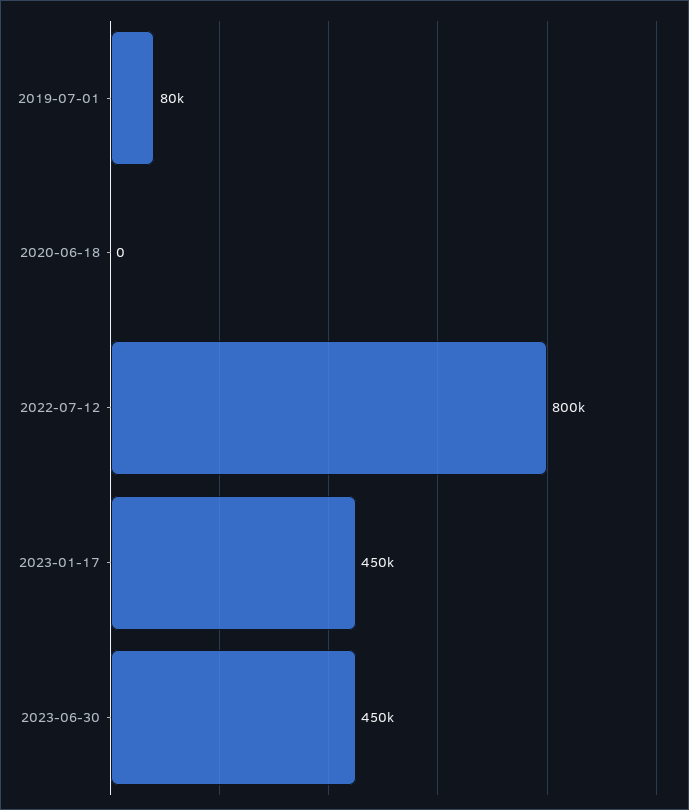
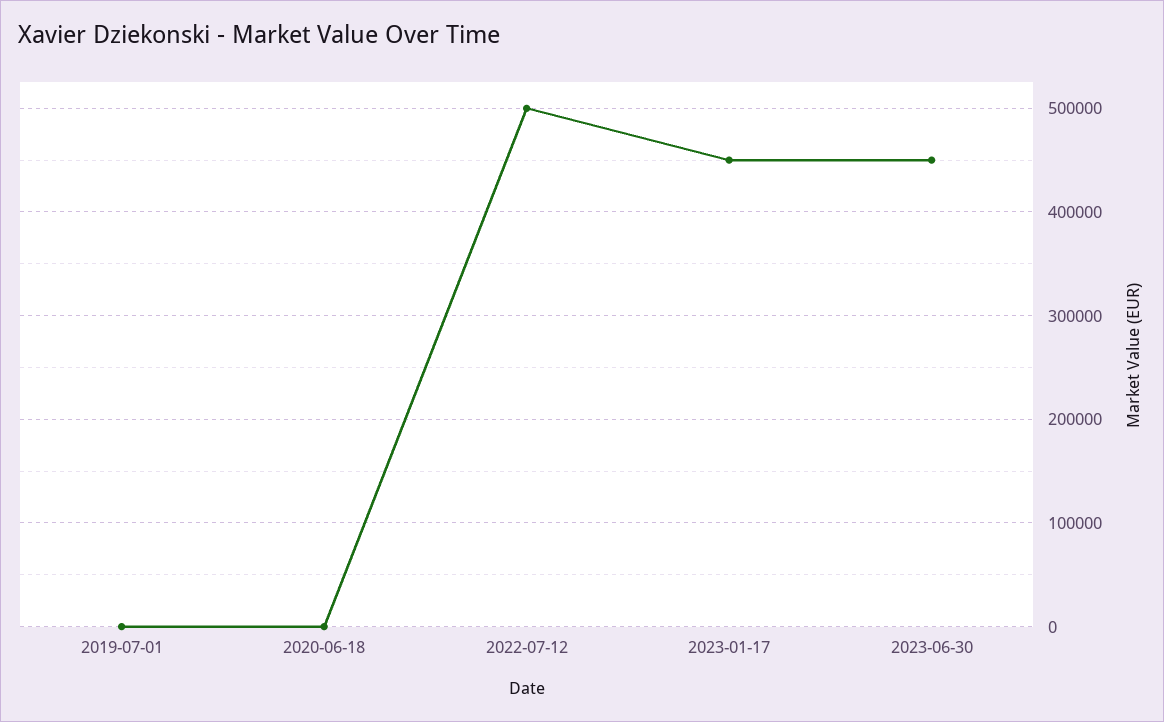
2019-07-01: 80000 -> 0
2022-07-12: 800000 -> 500000

